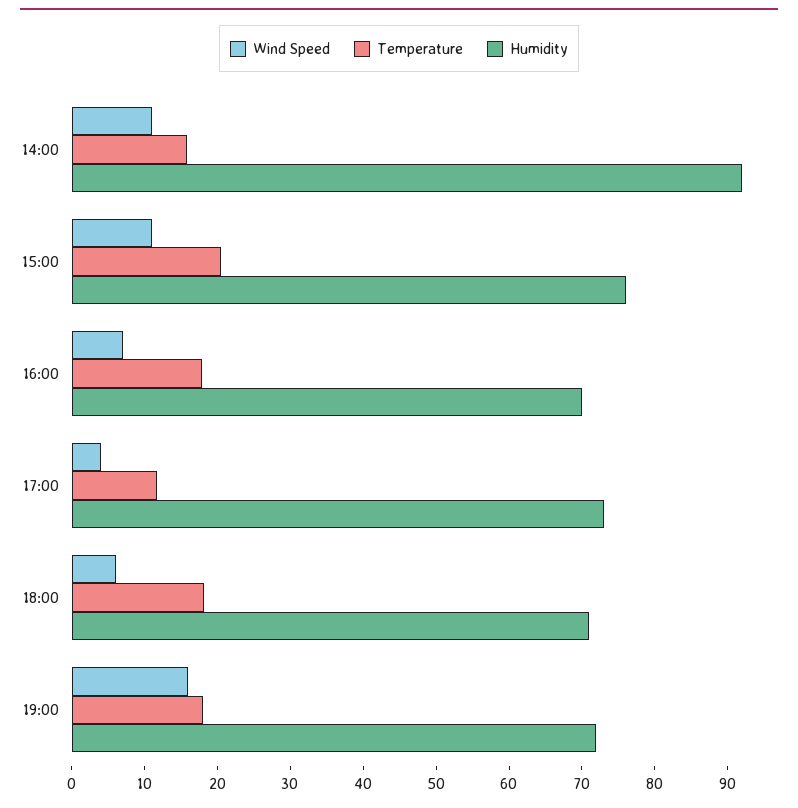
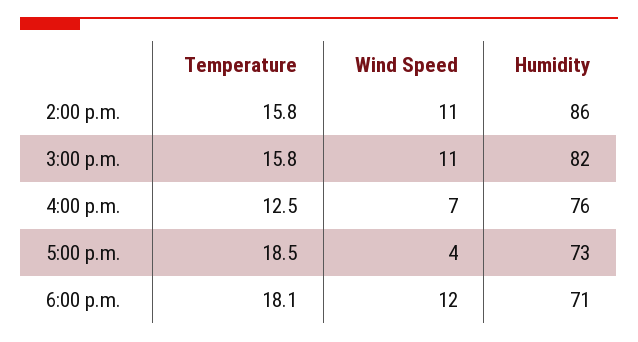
Humidity, 14:00: 92 -> 86
Temperature, 15:00: 20 -> 15.8
Humidity, 15:00: 76 -> 82
Temperature, 16:00: 18 -> 12.5
Humidity, 16:00: 70 -> 76
Temperature, 17:00: 12 -> 18.5
Wind Speed, 18:00: 6 -> 12
Wind Speed, 19:00: 16 -> none
Temperature, 19:00: 18 -> none
Humidity, 19:00: 72 -> none

